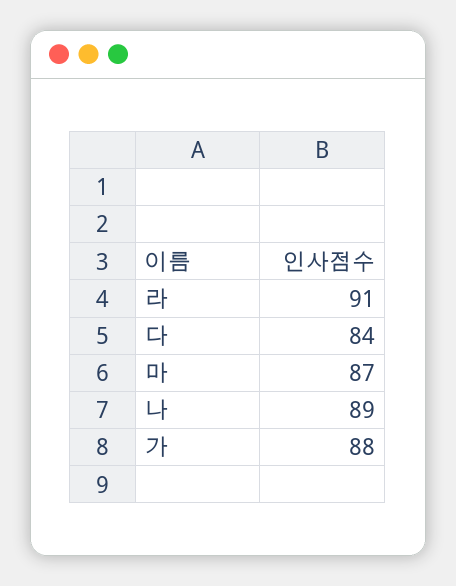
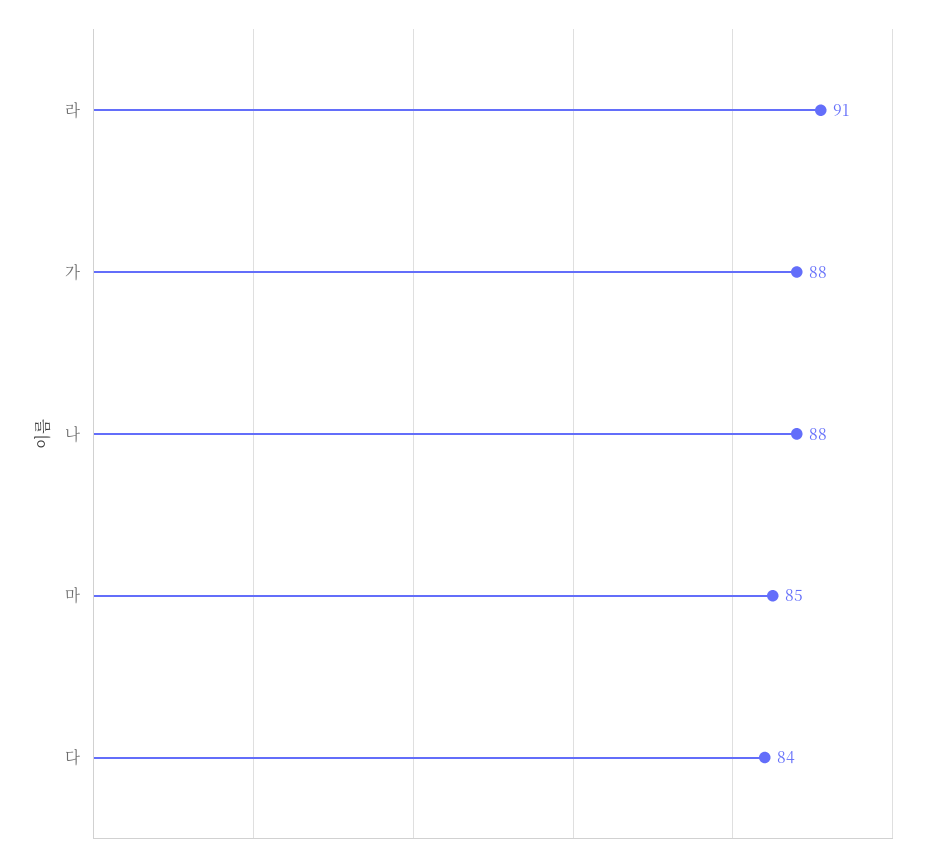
마: 87 -> 85
나: 89 -> 88

